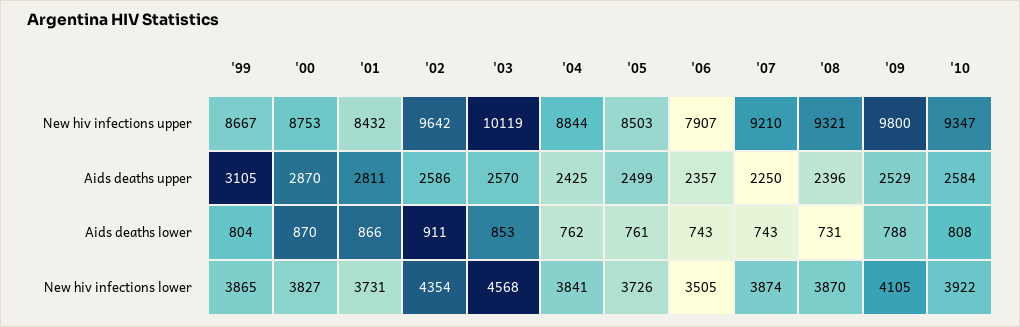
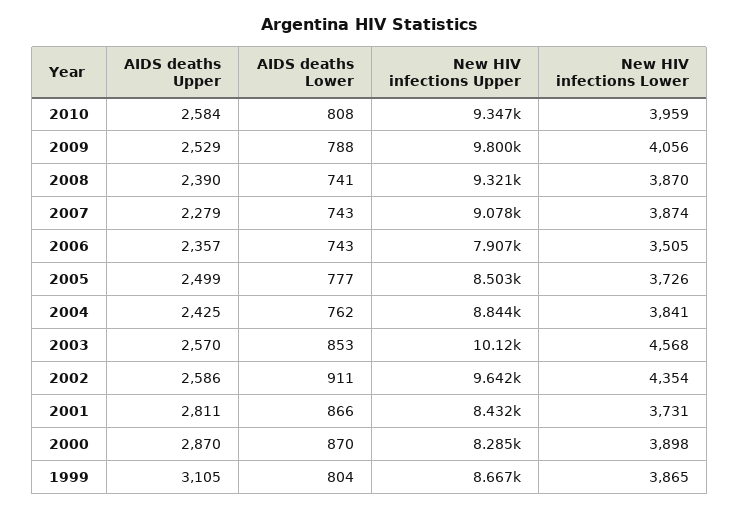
'00, New hiv infections upper: 8753 -> 8285
'07, New hiv infections upper: 9210 -> 9078
'07, Aids deaths upper: 2250 -> 2279
'08, Aids deaths upper: 2396 -> 2390
'05, Aids deaths lower: 761 -> 777
'08, Aids deaths lower: 731 -> 741
'00, New hiv infections lower: 3827 -> 3898
'09, New hiv infections lower: 4105 -> 4056
'10, New hiv infections lower: 3922 -> 3959

